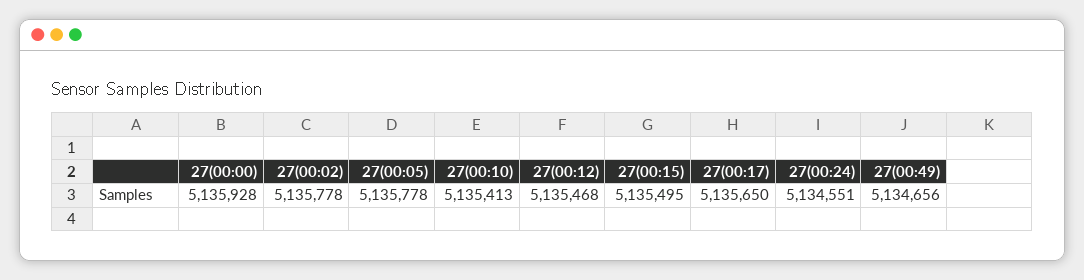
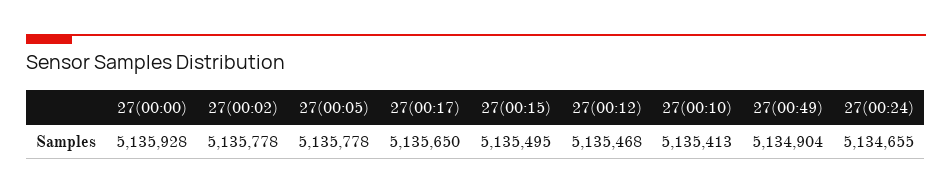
27(00:24): 5134551 -> 5134655
27(00:49): 5134656 -> 5134904

